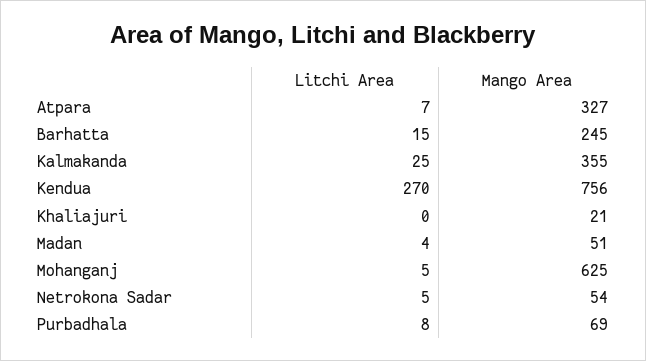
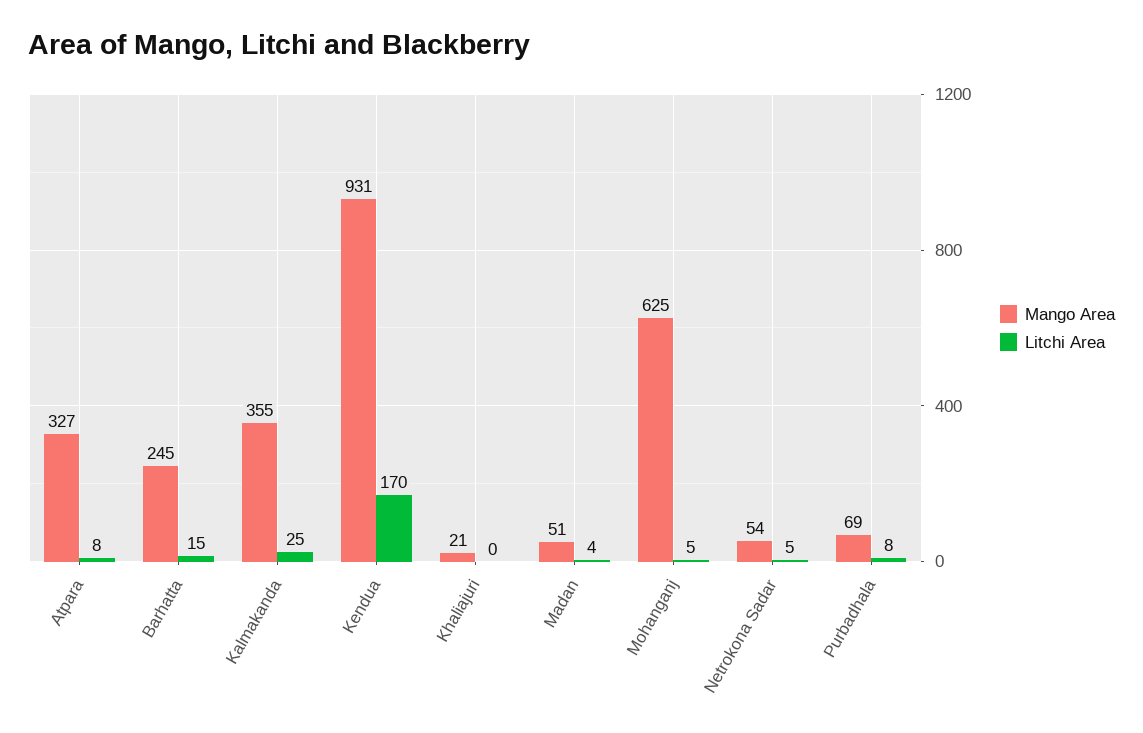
Litchi Area, Atpara: 7 -> 8
Litchi Area, Kendua: 270 -> 170
Mango Area, Kendua: 756 -> 931

